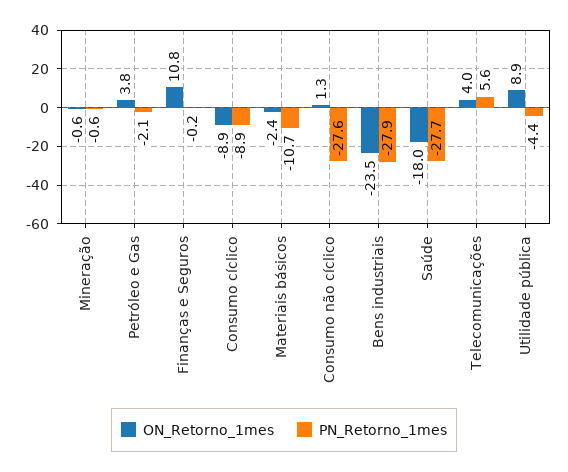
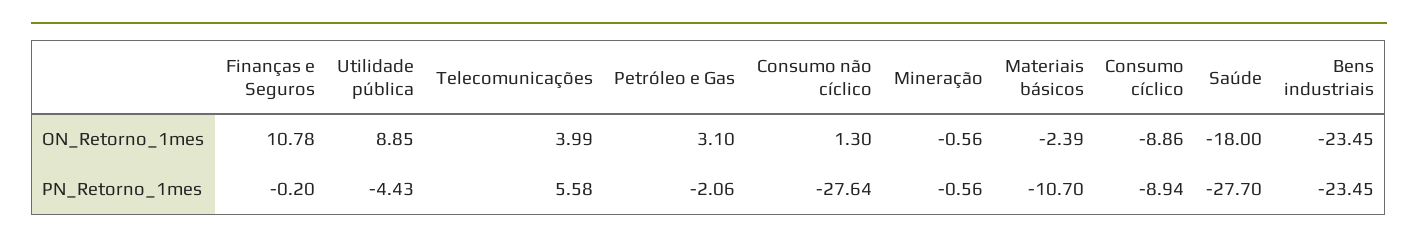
ON_Retorno_1mes, Petróleo e Gas: 3.8 -> 3.1
PN_Retorno_1mes, Bens industriais: -27.9 -> -23.45

